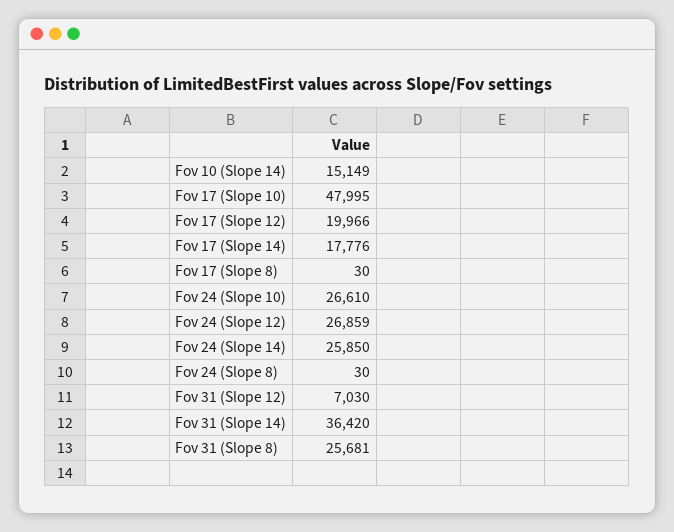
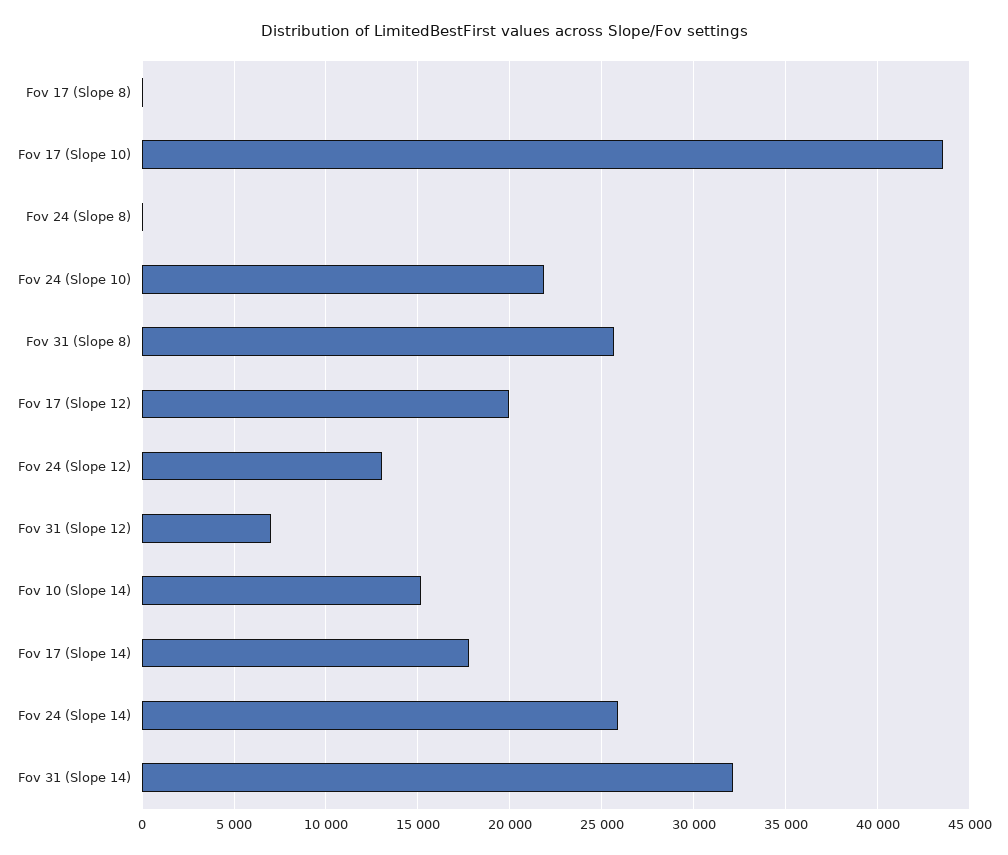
Fov 17 (Slope 10): 47995 -> 43500
Fov 24 (Slope 10): 26610 -> 22000
Fov 24 (Slope 12): 26859 -> 13000
Fov 31 (Slope 14): 36420 -> 32000

